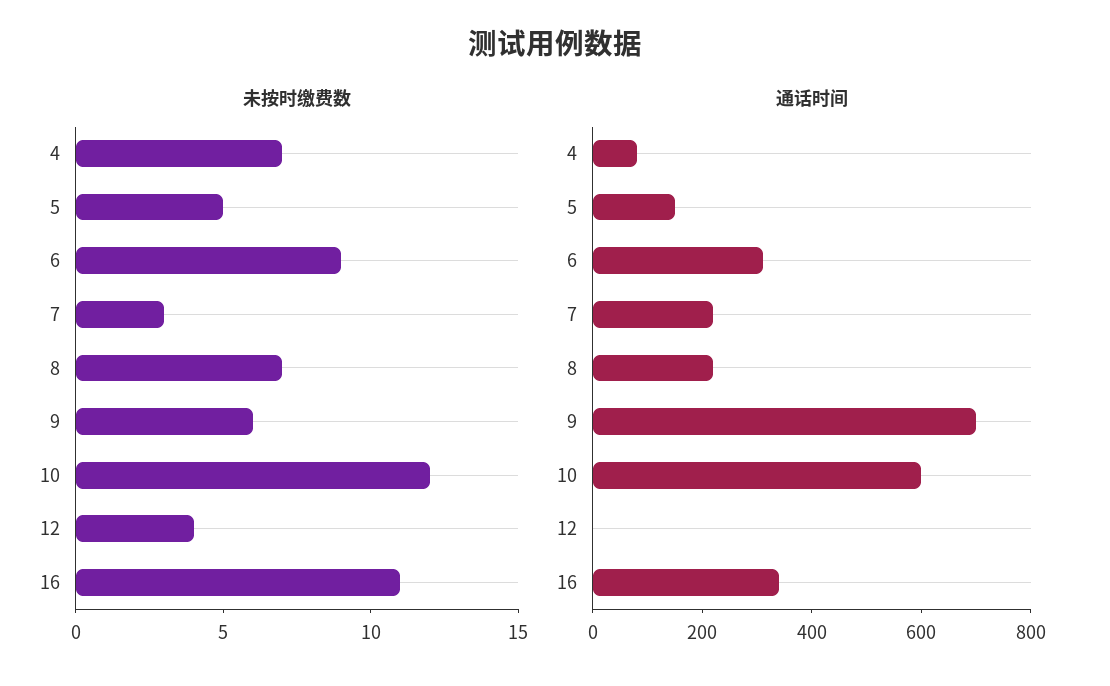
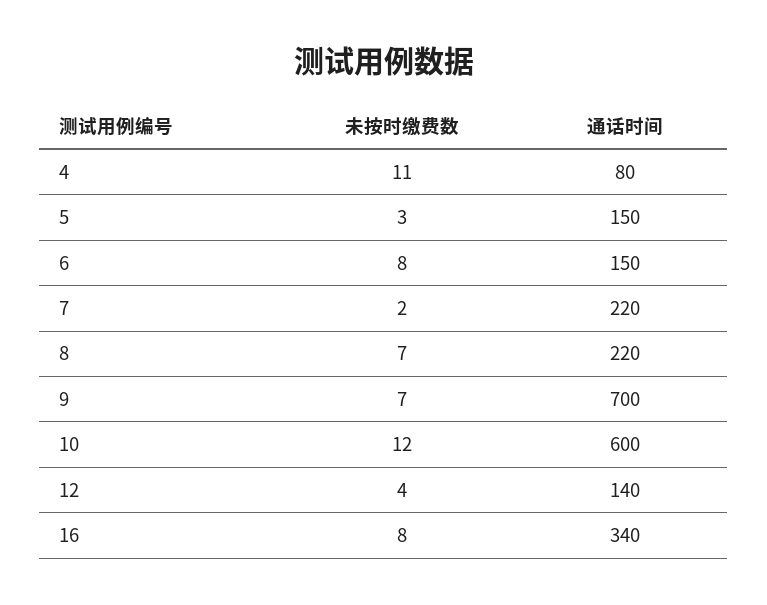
未按时缴费数, 4: 7 -> 11
未按时缴费数, 5: 5 -> 3
未按时缴费数, 6: 9 -> 8
未按时缴费数, 7: 3 -> 2
未按时缴费数, 9: 6 -> 7
未按时缴费数, 16: 11 -> 8
通话时间, 6: 300 -> 150
通话时间, 12: 0 -> 140

